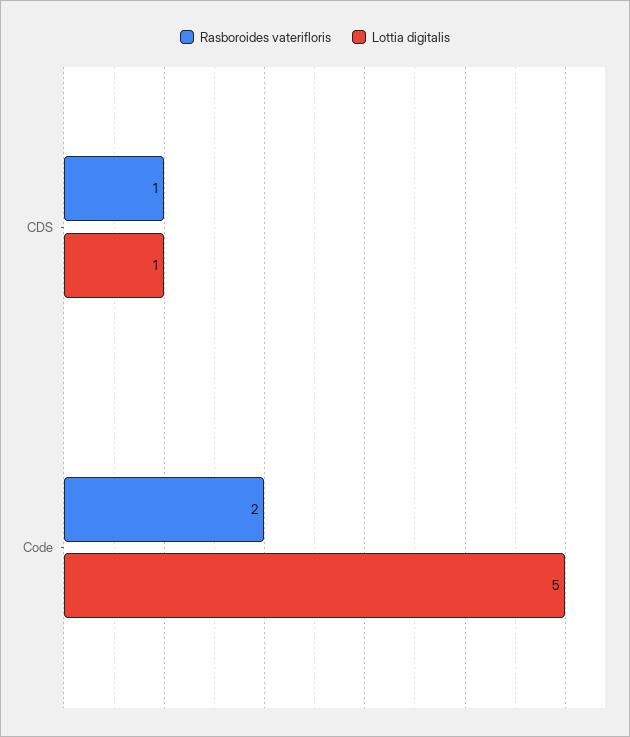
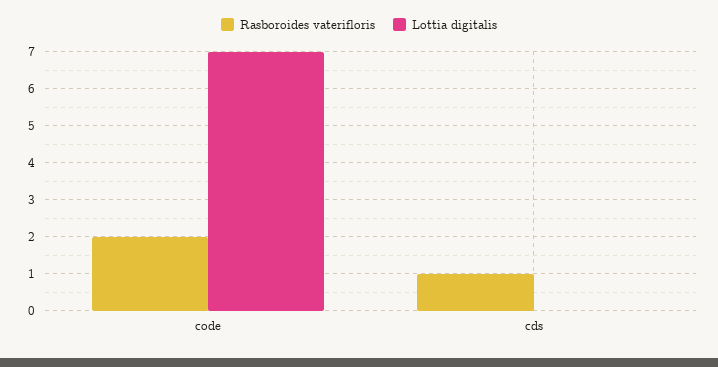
Lottia digitalis, CDS: 1 -> 0
Lottia digitalis, Code: 5 -> 7

